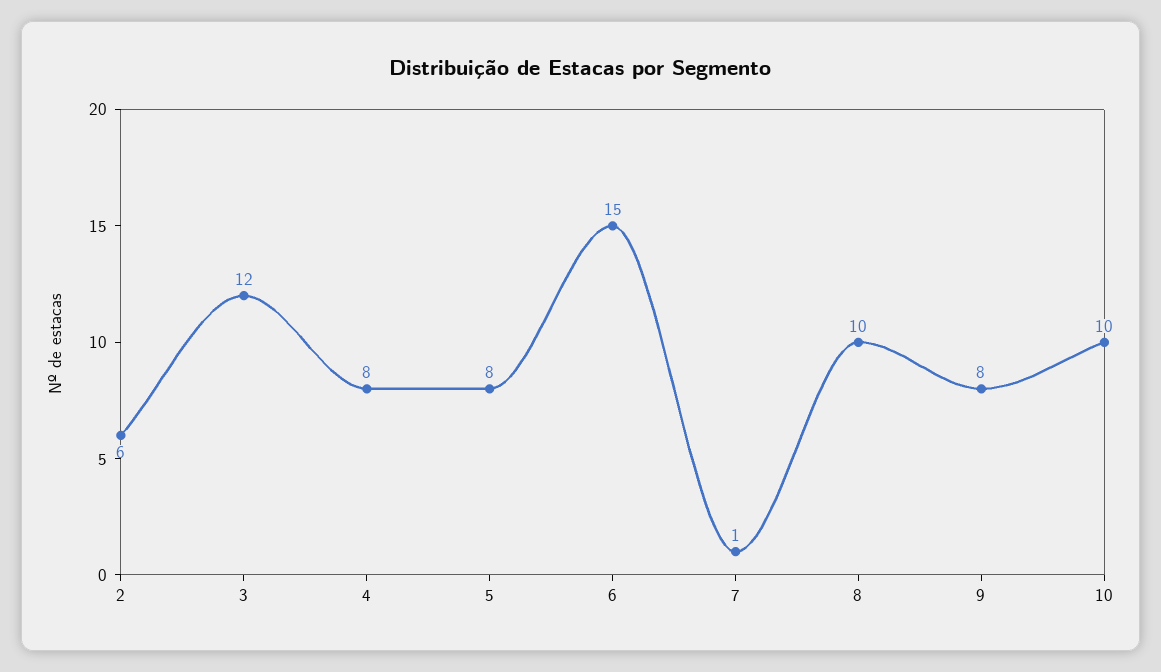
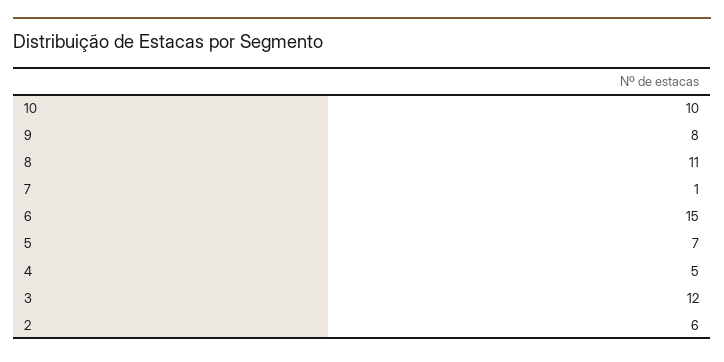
4: 8 -> 5
5: 8 -> 7
8: 10 -> 11

